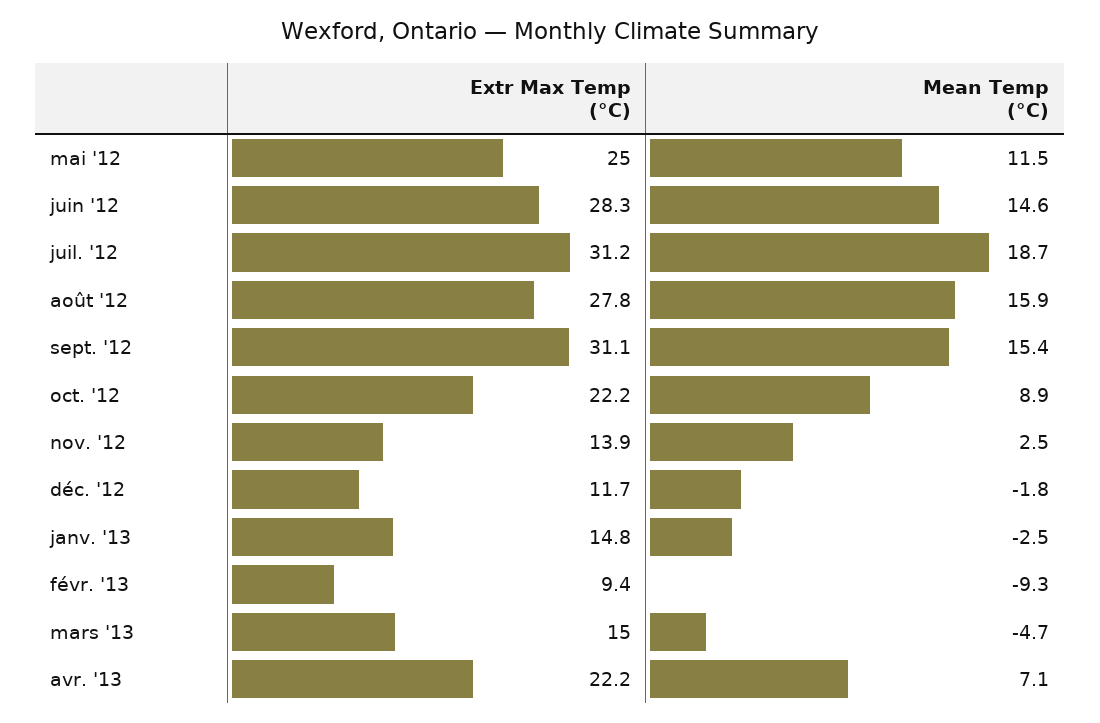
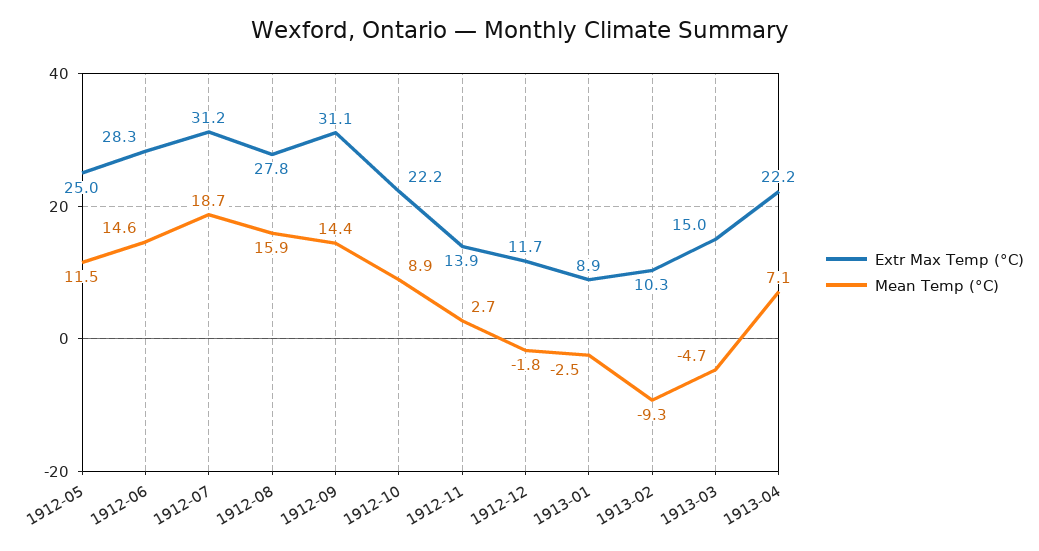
Mean Temp (°C), sept. '12: 15.4 -> 14.4
Mean Temp (°C), nov. '12: 2.5 -> 2.7
Extr Max Temp (°C), janv. '13: 14.8 -> 8.9
Extr Max Temp (°C), févr. '13: 9.4 -> 10.3

